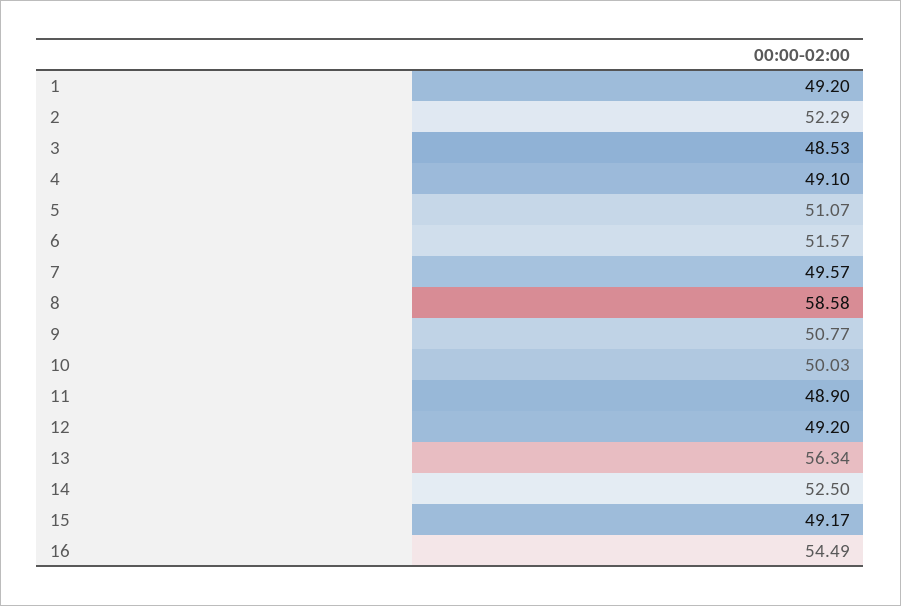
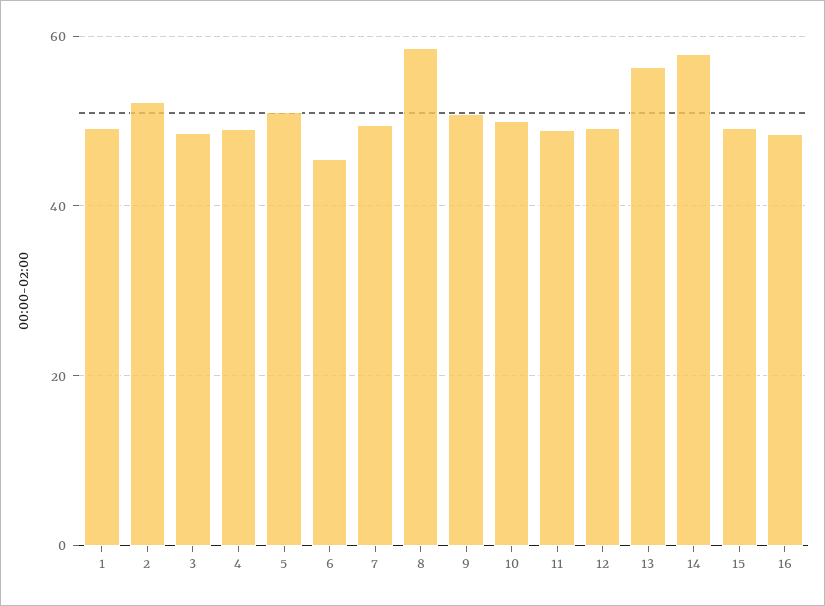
6: 51.57 -> 46
14: 52.5 -> 58
16: 54.49 -> 48

